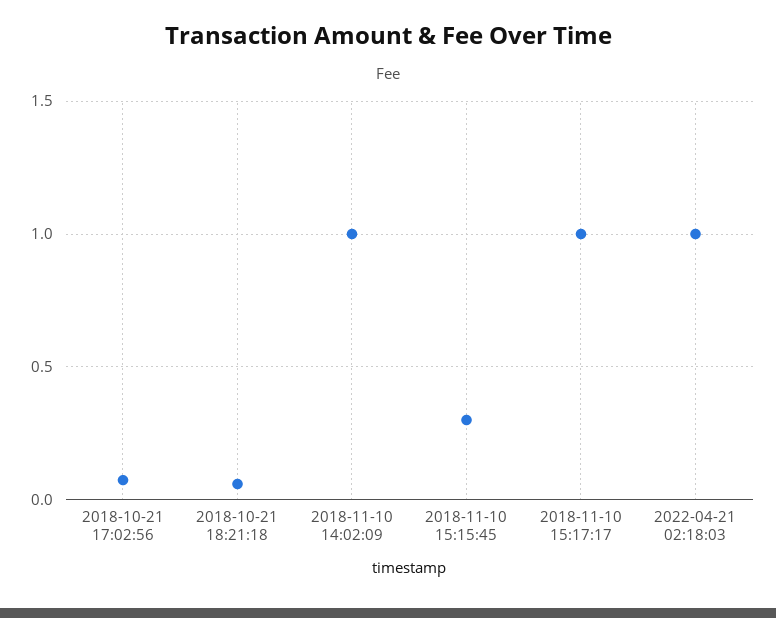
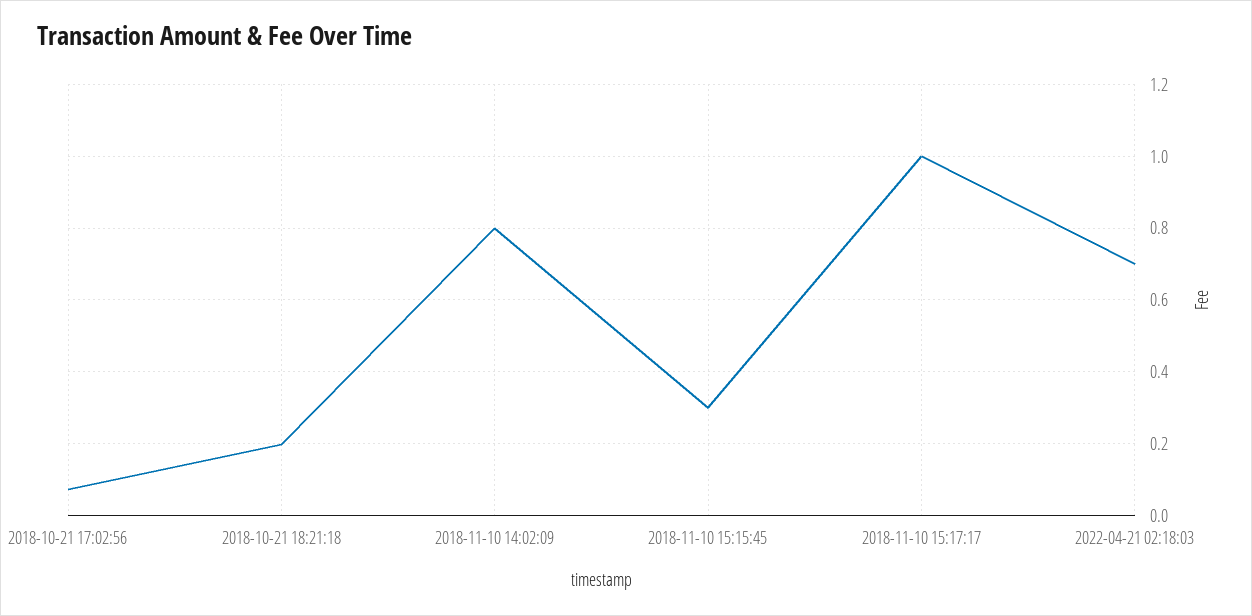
2018-10-21 18:21:18: 0.05 -> 0.2
2018-11-10 14:02:09: 1 -> 0.8
2022-04-21 02:18:03: 1 -> 0.7

